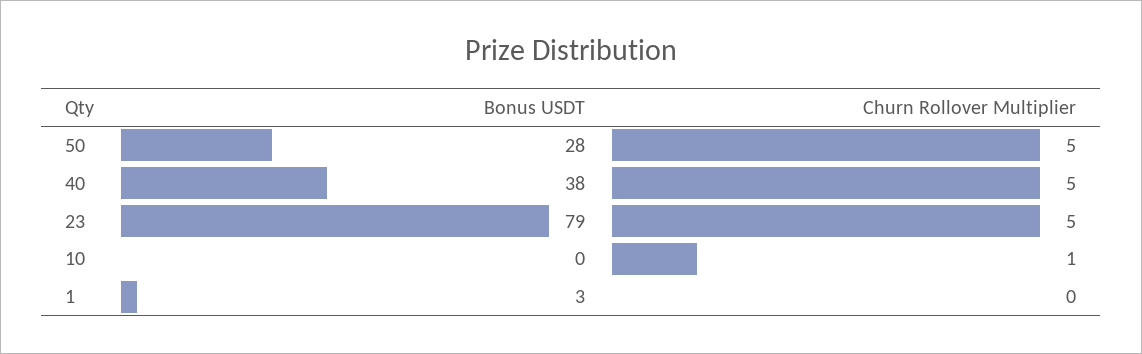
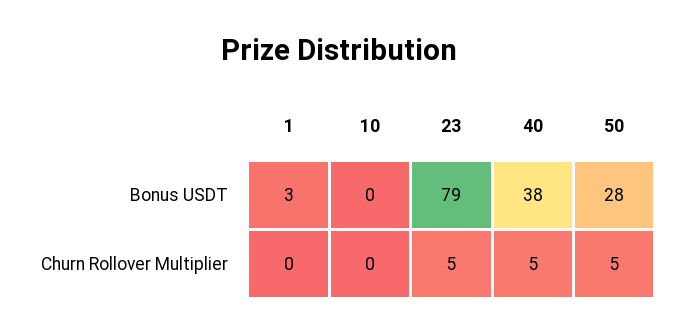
Churn Rollover Multiplier, 10: 1 -> 0

